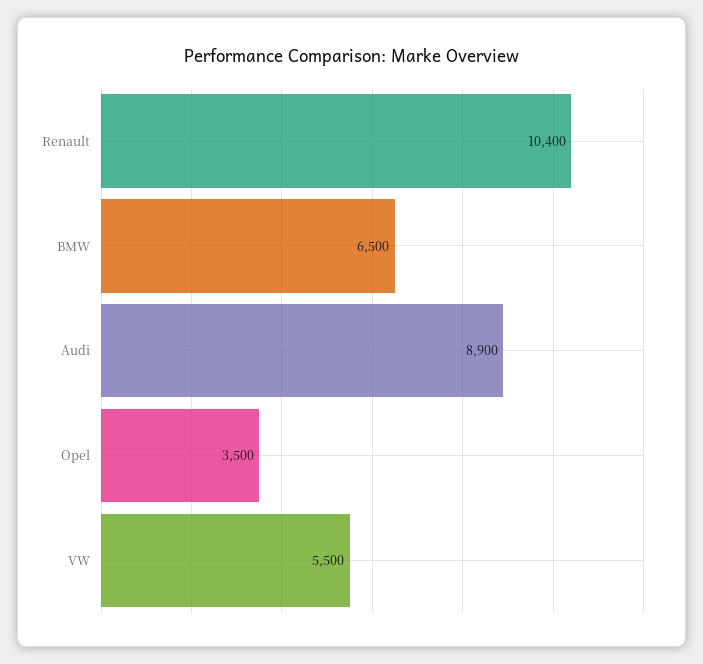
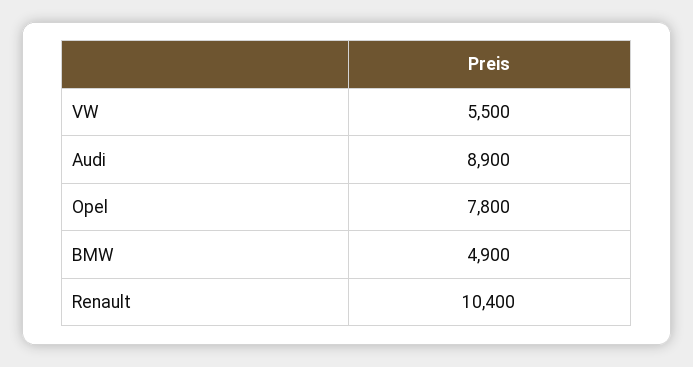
BMW: 6500 -> 4900
Opel: 3500 -> 7800

